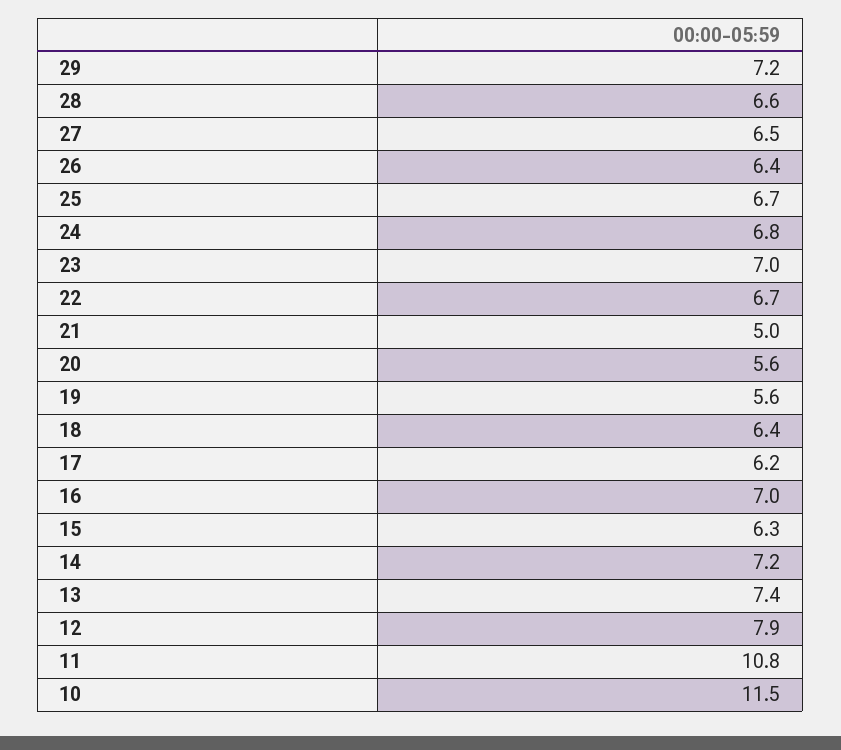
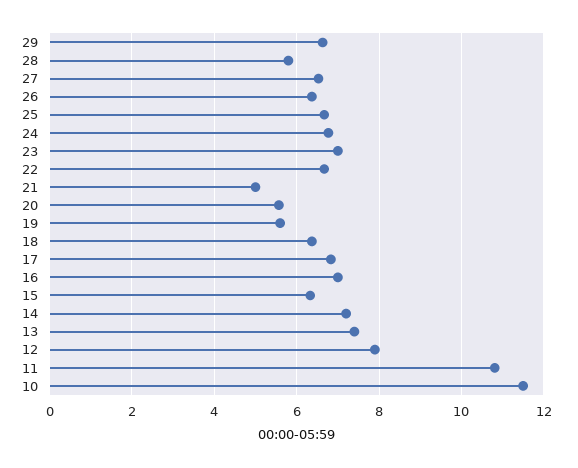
29: 7.2 -> 6.6
28: 6.6 -> 5.8
17: 6.2 -> 6.8

